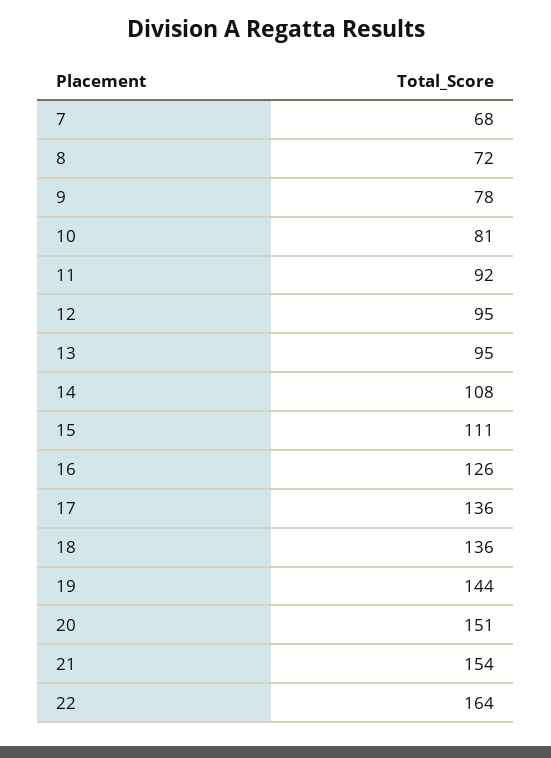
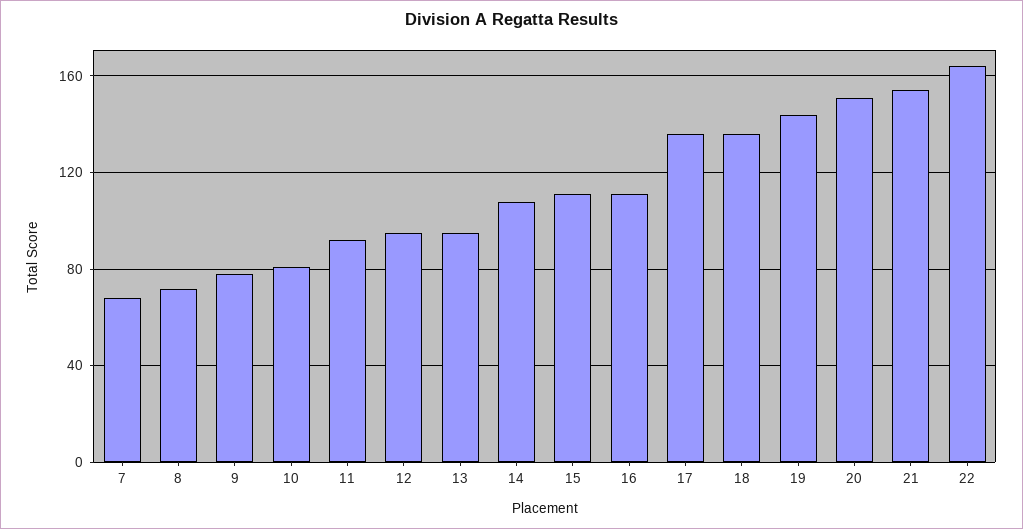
16: 126 -> 110

